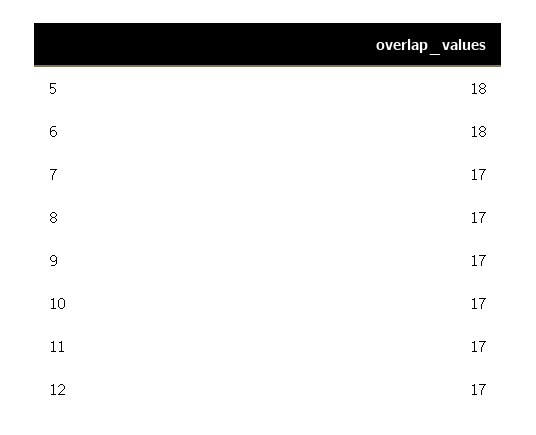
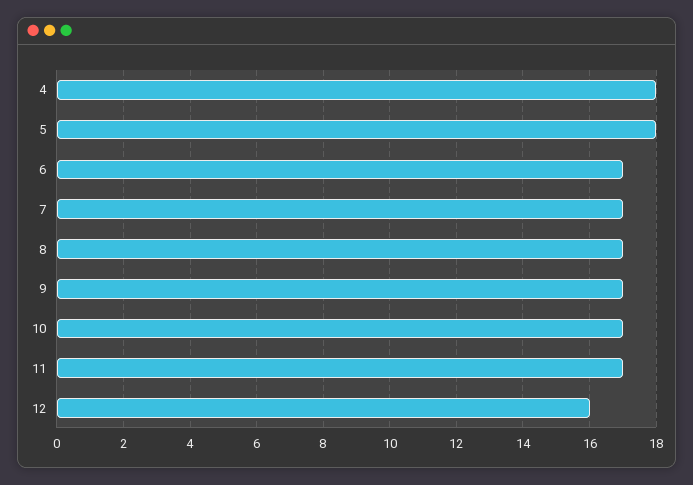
6: 18 -> 17
12: 17 -> 16
4: none -> 18

